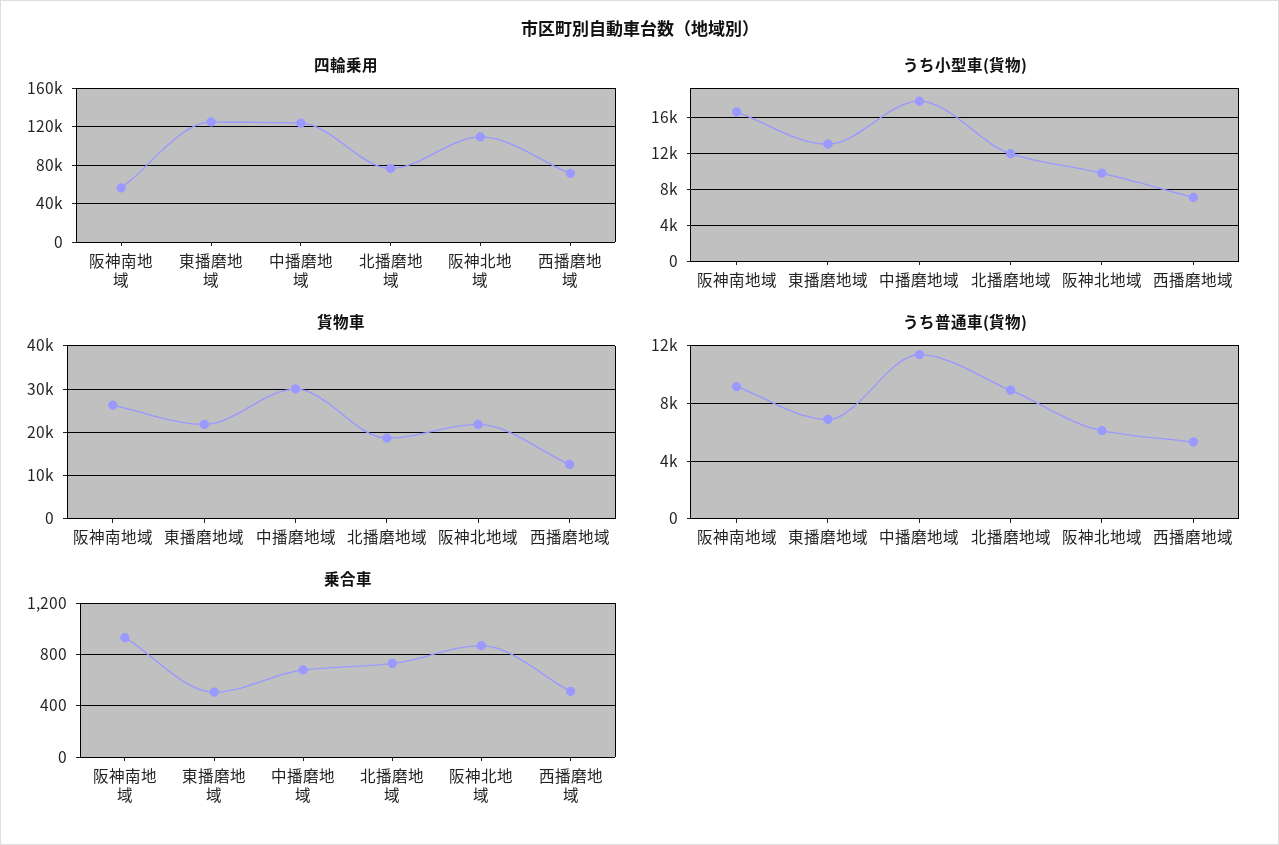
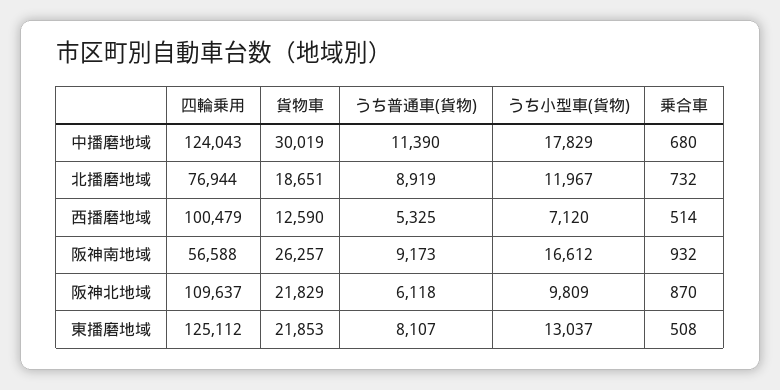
四輪乗用, 西播磨地域: 70000 -> 100479
うち普通車(貨物), 東播磨地域: 7000 -> 8107

